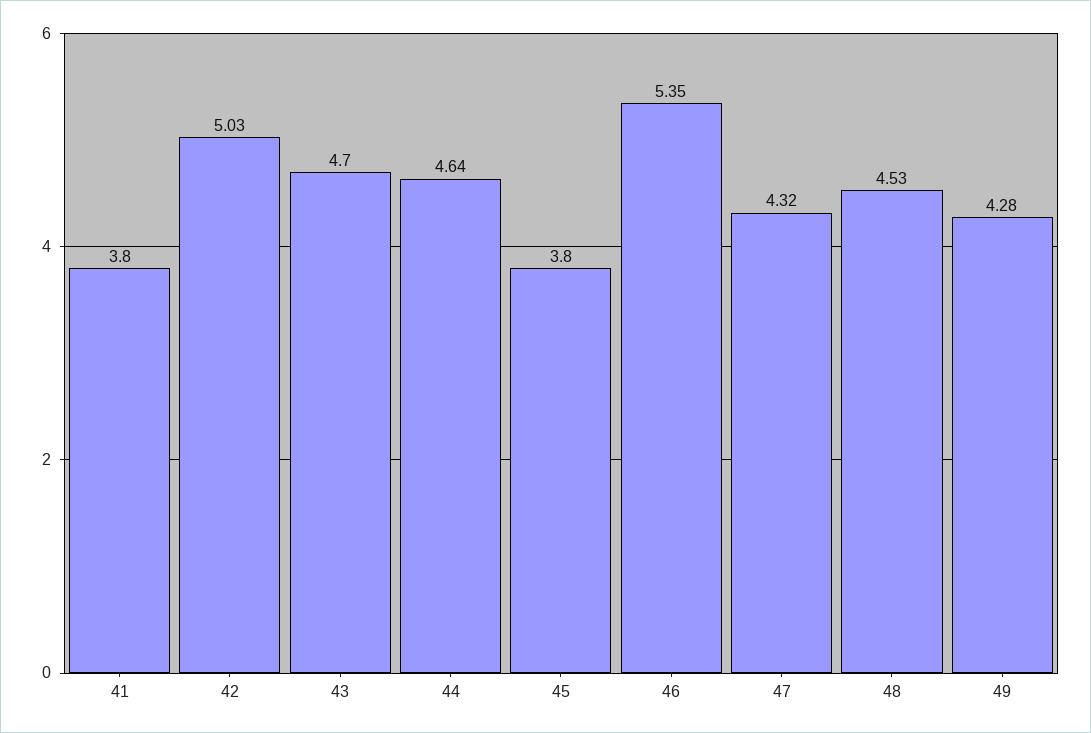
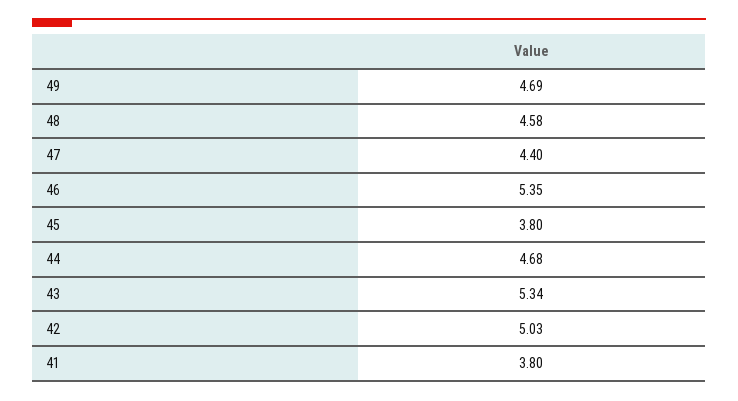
43: 4.7 -> 5.34
44: 4.64 -> 4.68
47: 4.32 -> 4.4
48: 4.53 -> 4.58
49: 4.28 -> 4.69

